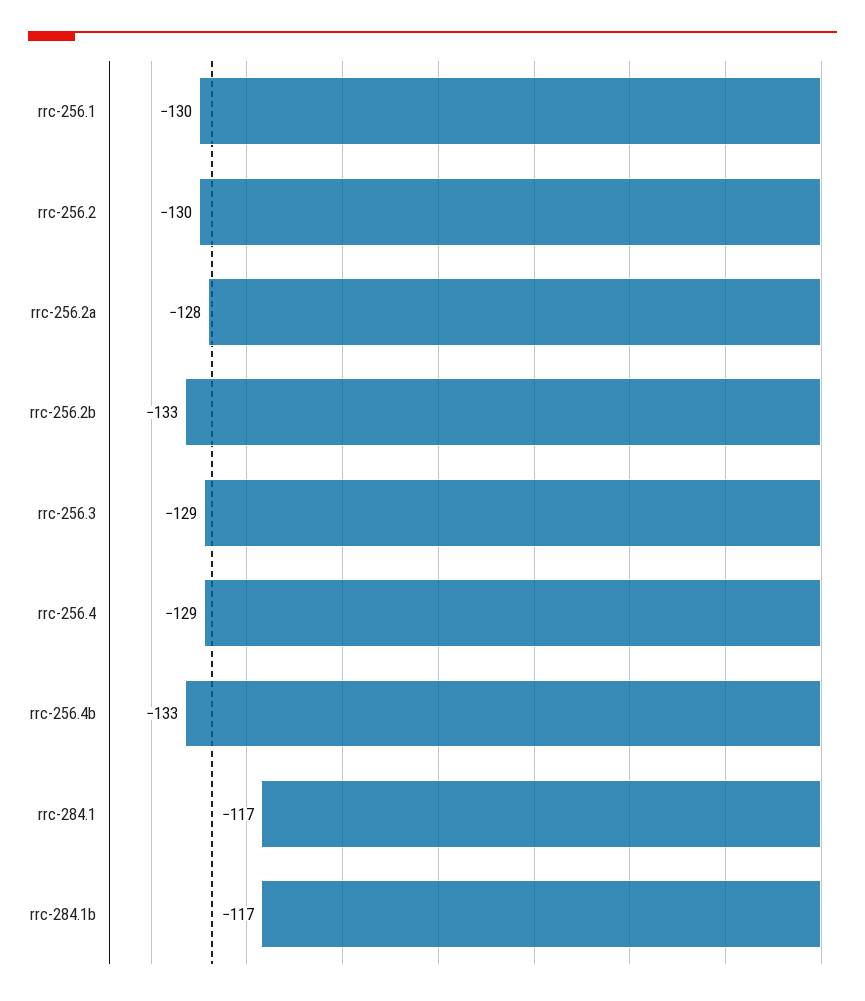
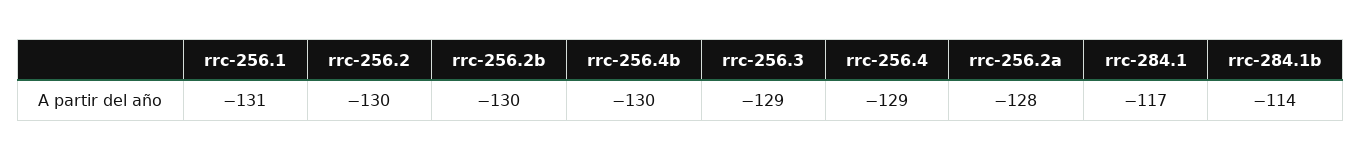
rrc-256.1: -130 -> -131
rrc-256.2b: -133 -> -130
rrc-256.4b: -133 -> -130
rrc-284.1b: -117 -> -114

